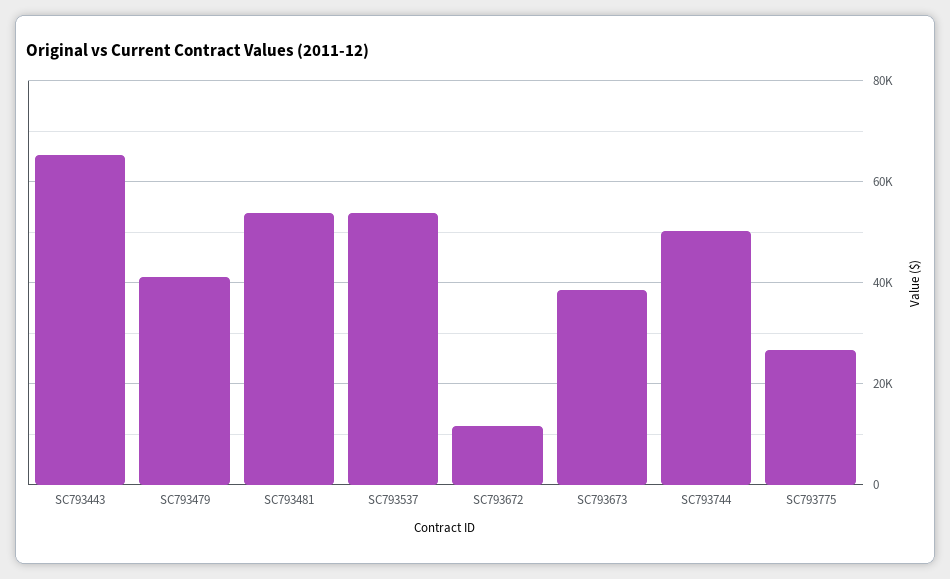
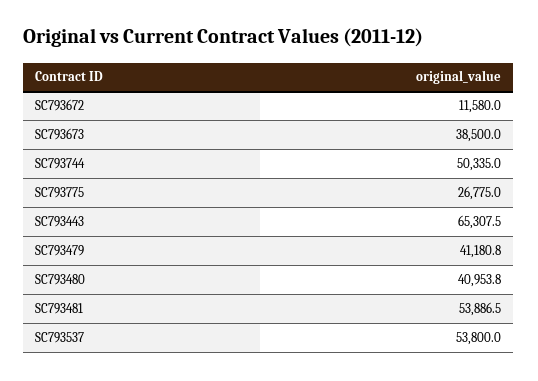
SC793480: none -> 40953.8

